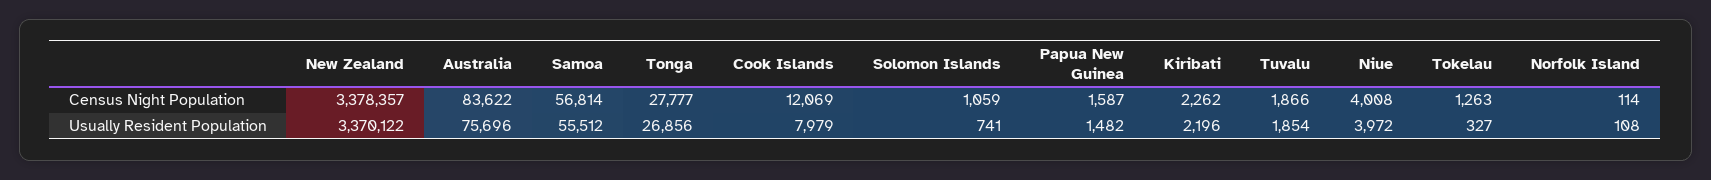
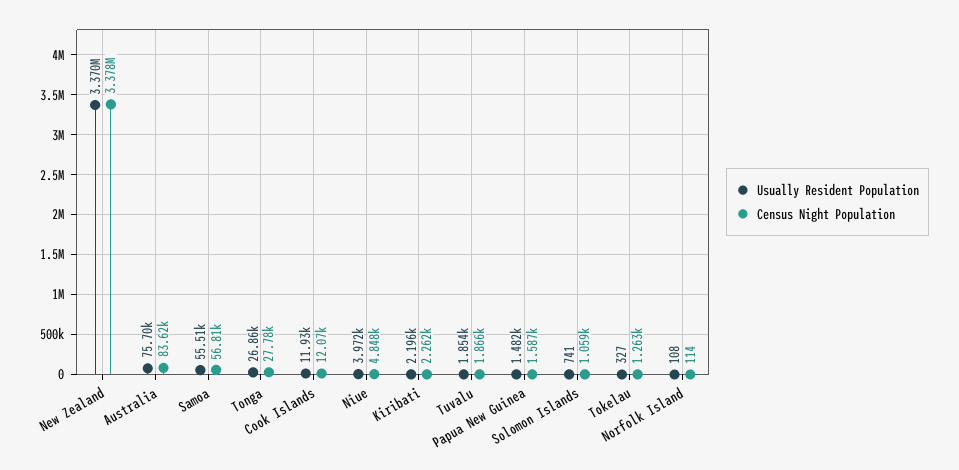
Census Night Population, Niue: 4008 -> 4848
Usually Resident Population, Cook Islands: 7979 -> 11930

